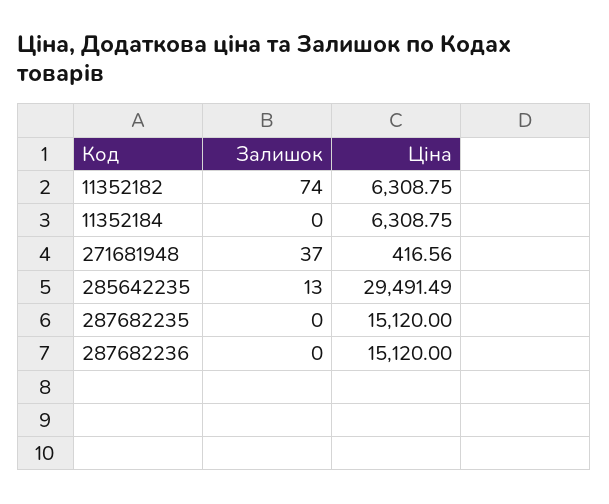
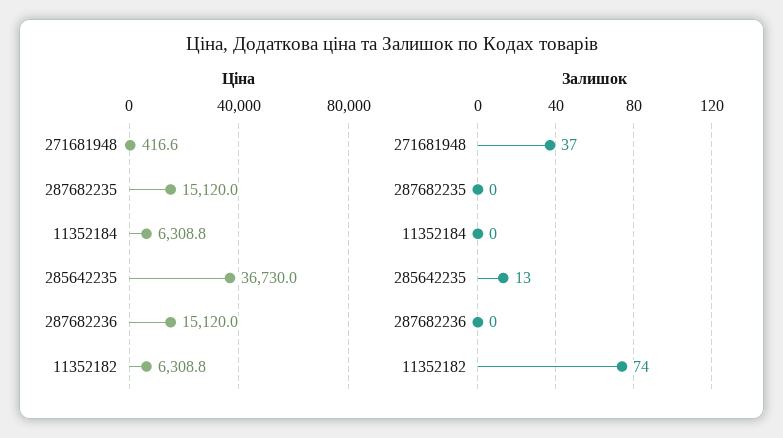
Ціна, 285642235: 29491.49 -> 36730

